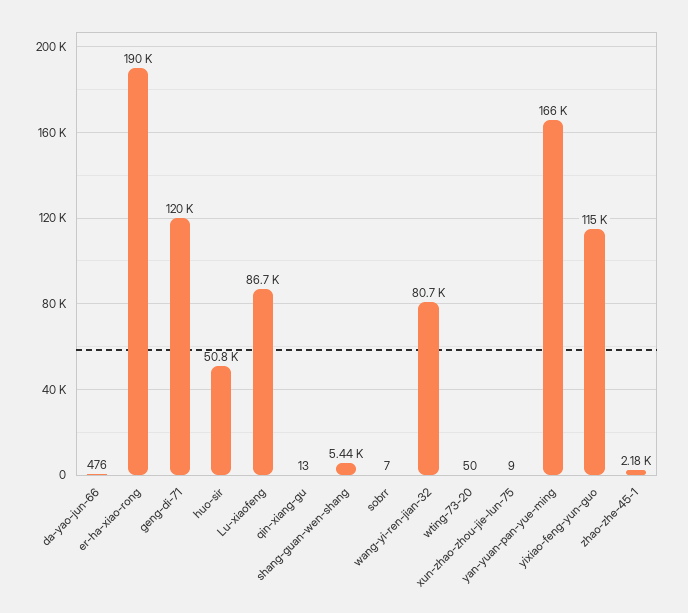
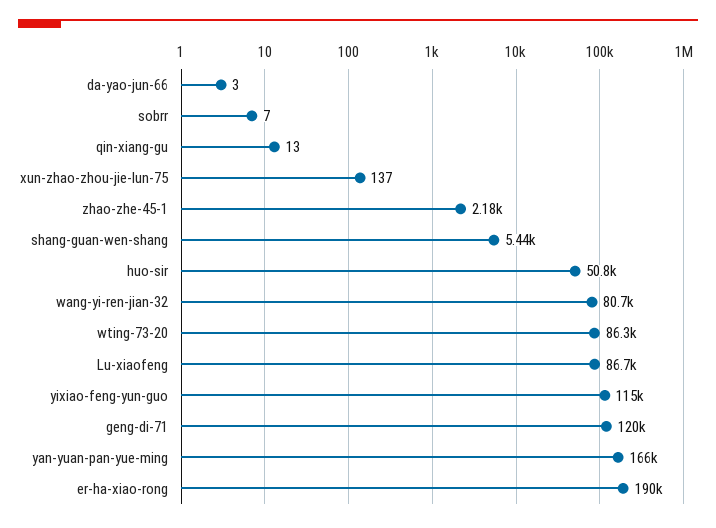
da-yao-jun-66: 476 -> 3
wting-73-20: 50 -> 86300
xun-zhao-zhou-jie-lun-75: 9 -> 137

